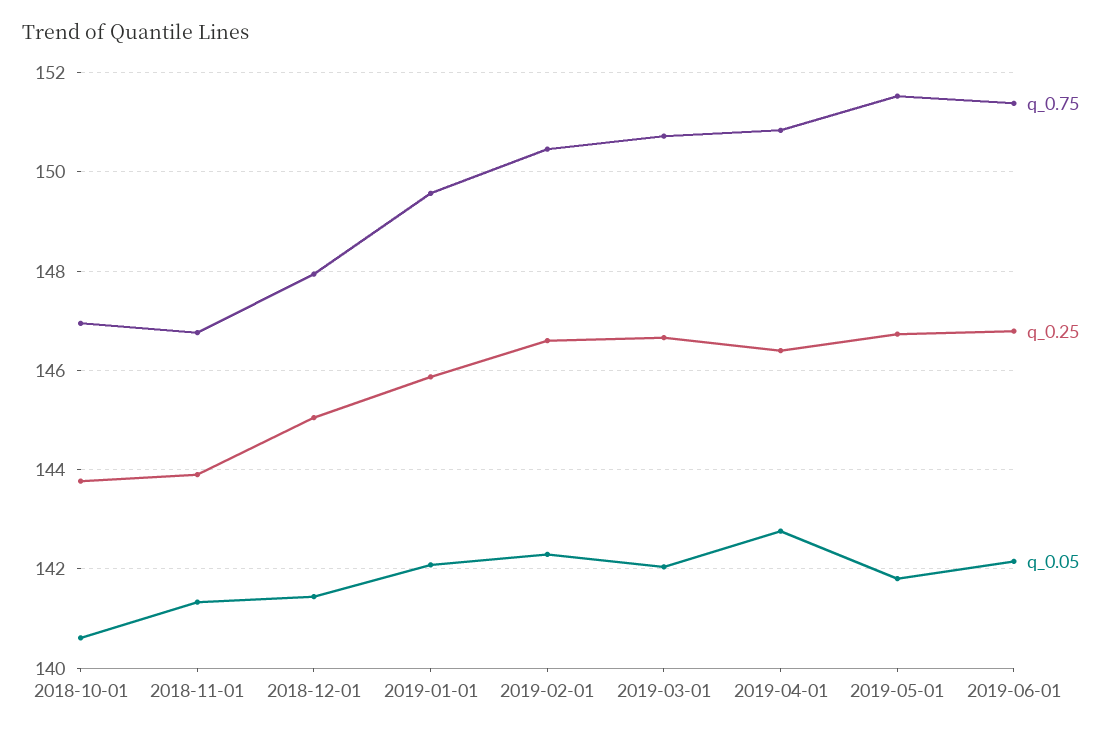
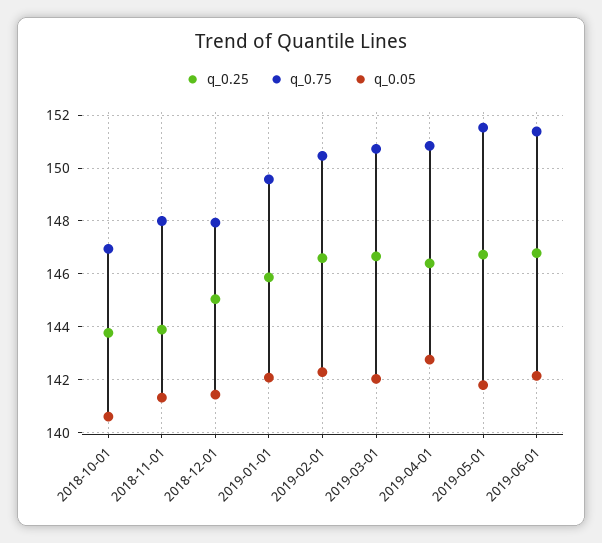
q_0.75, 2018-11-01: 146.8 -> 148

